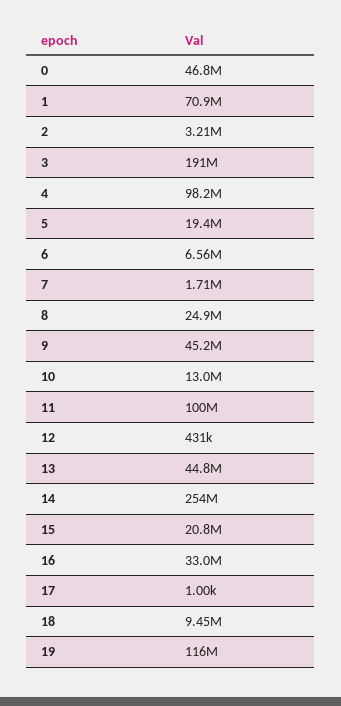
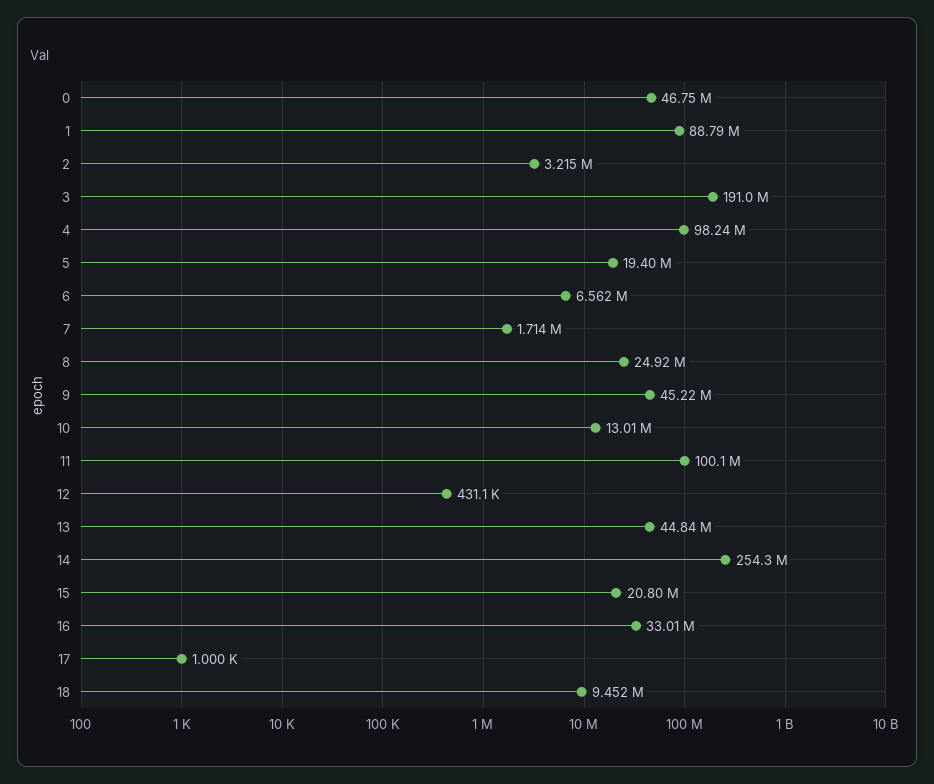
1: 70900000 -> 88790000
19: 116000000 -> none

